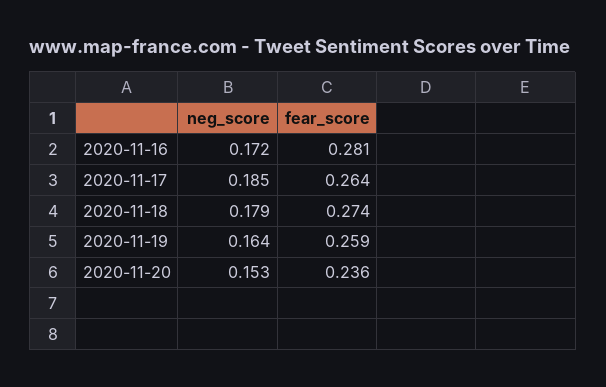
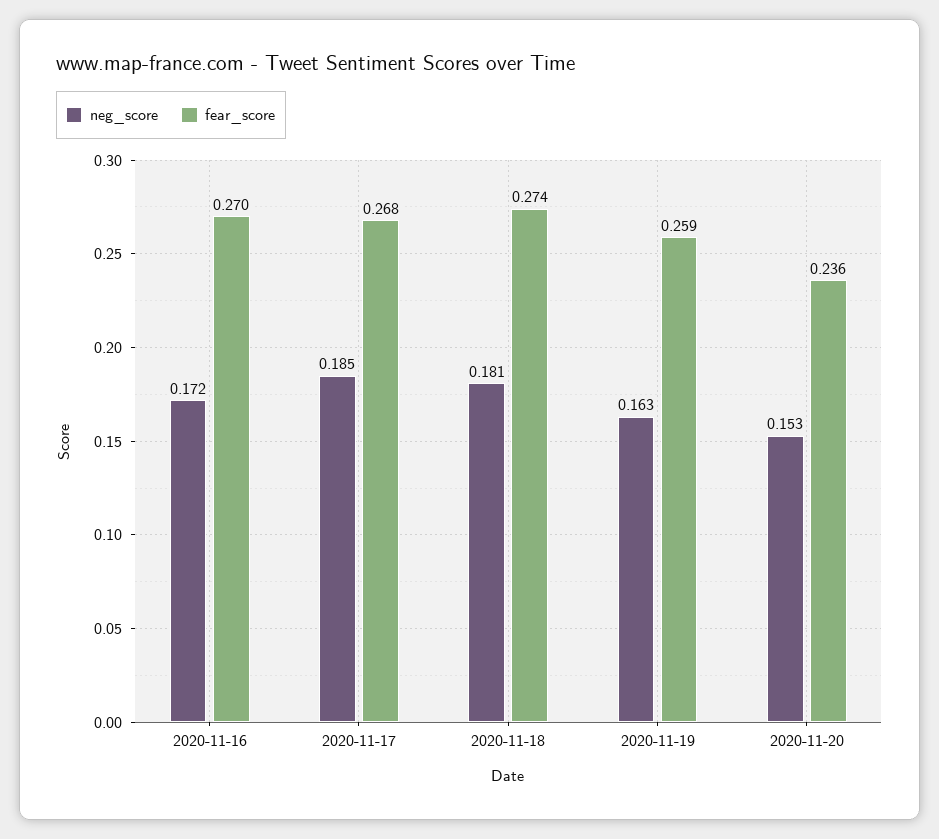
fear_score, 2020-11-16: 0.281 -> 0.27
fear_score, 2020-11-17: 0.264 -> 0.268
neg_score, 2020-11-18: 0.179 -> 0.181
neg_score, 2020-11-19: 0.164 -> 0.163

